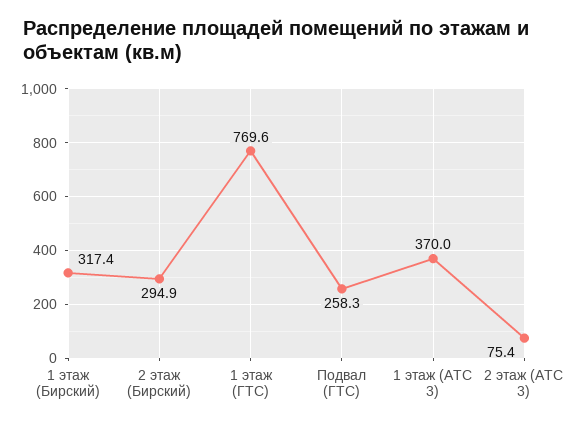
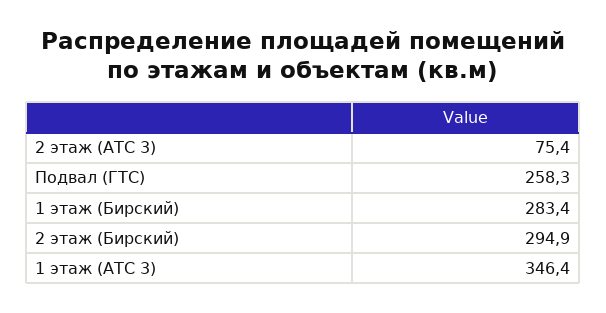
1 этаж (Бирский): 317.4 -> 283.4
1 этаж (ГТС): 769.6 -> none
1 этаж (АТС 3): 370 -> 346.4

